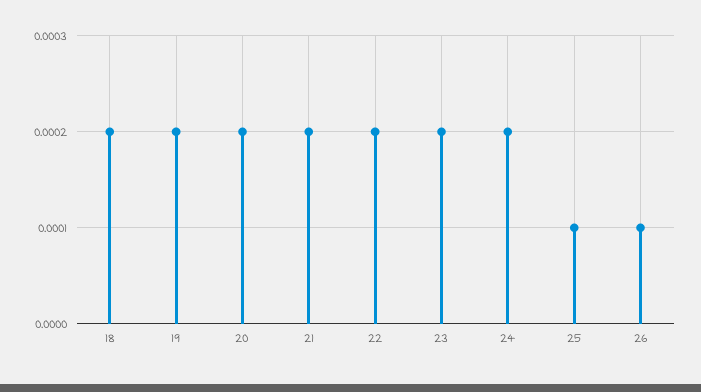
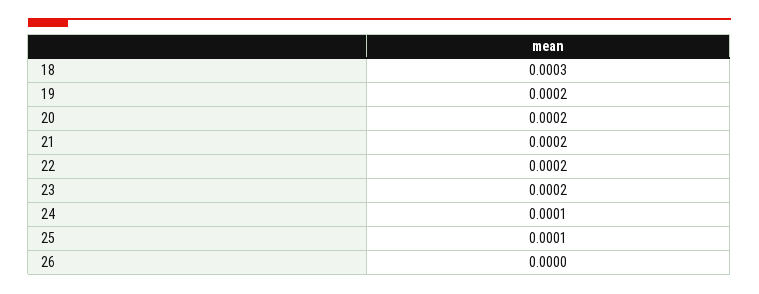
18: 0.0002 -> 0.0003
24: 0.0002 -> 0.0001
26: 0.0001 -> 0

